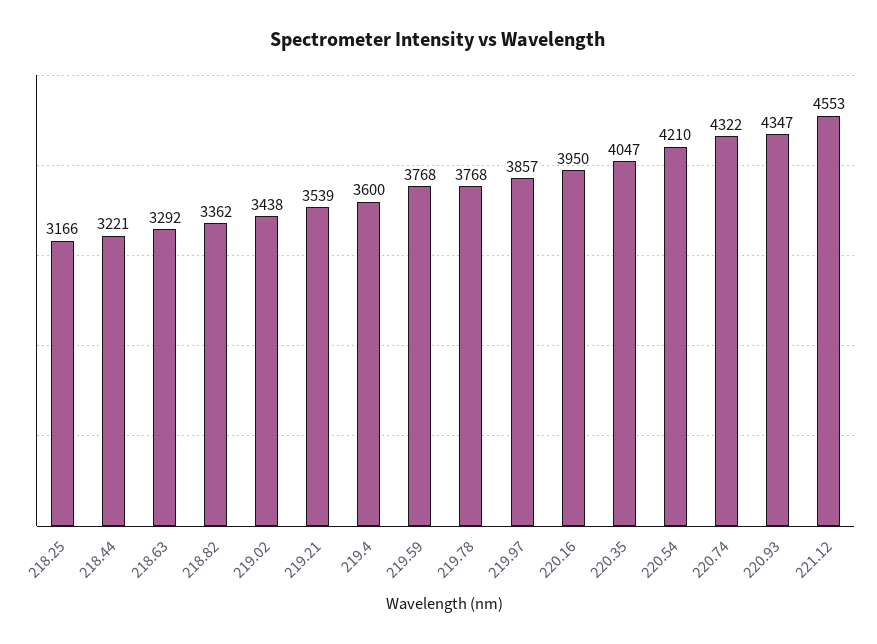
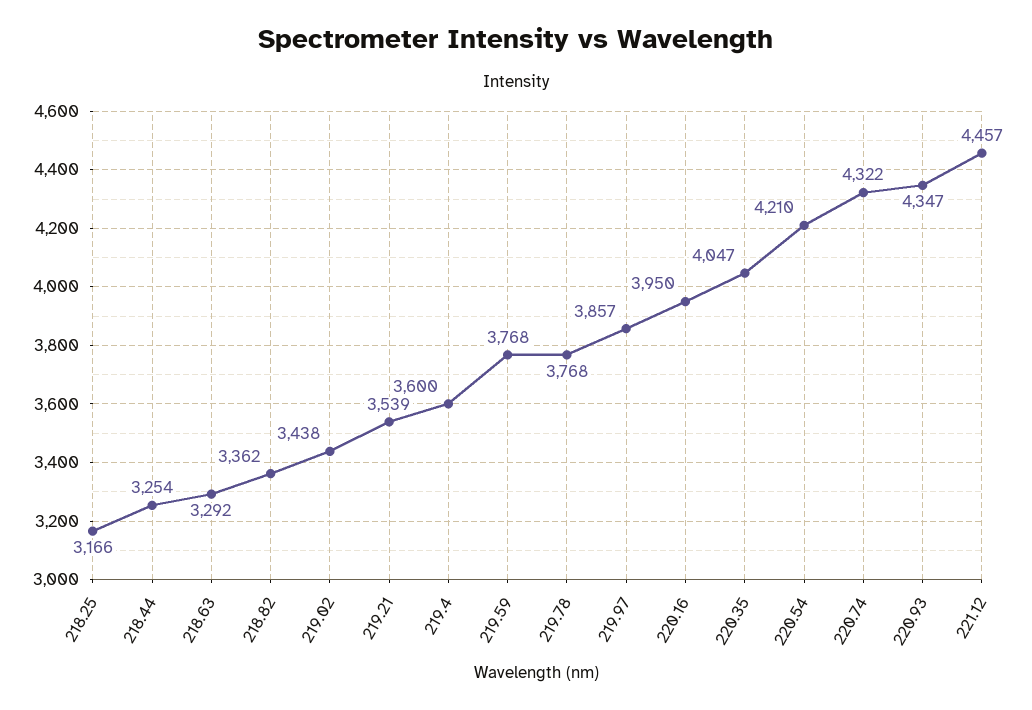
218.44: 3221 -> 3254
221.12: 4553 -> 4457

